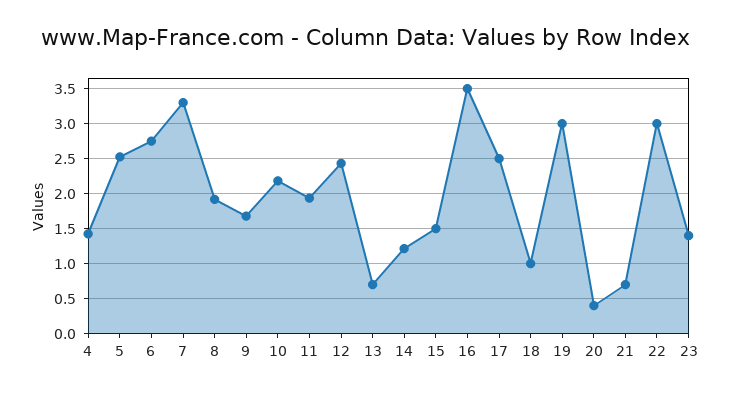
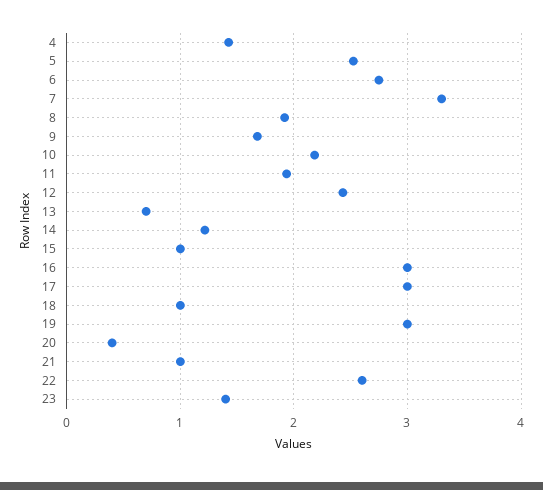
15: 1.5 -> 1
16: 3.5 -> 3
17: 2.5 -> 3
21: 0.7 -> 1
22: 3 -> 2.6

